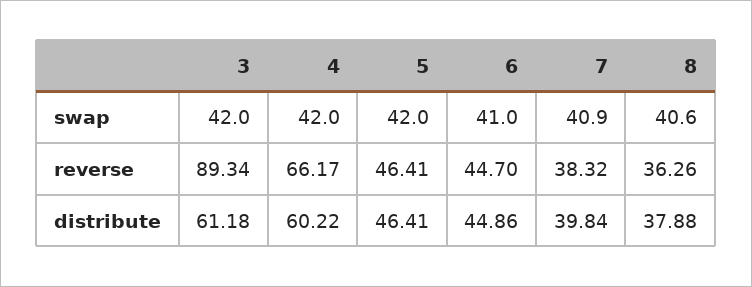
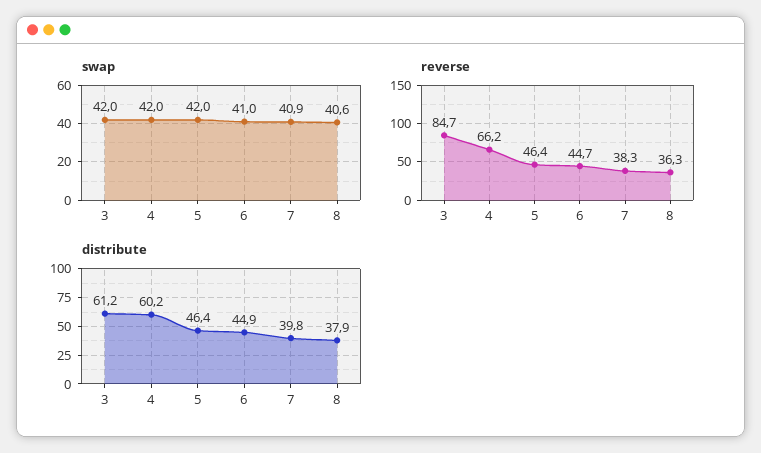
reverse, 3: 89.34 -> 84.7

